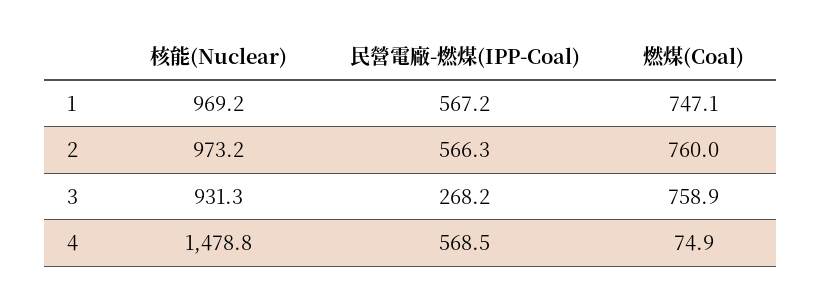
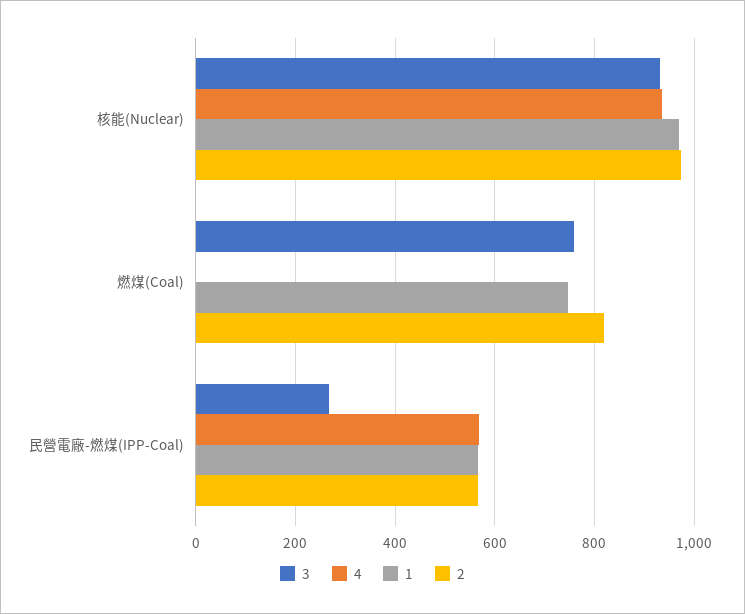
2, 燃煤(Coal): 760 -> 820
4, 核能(Nuclear): 1478.8 -> 940
4, 燃煤(Coal): 74.9 -> 0

